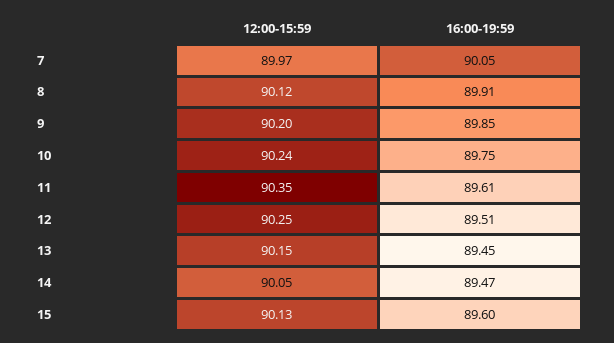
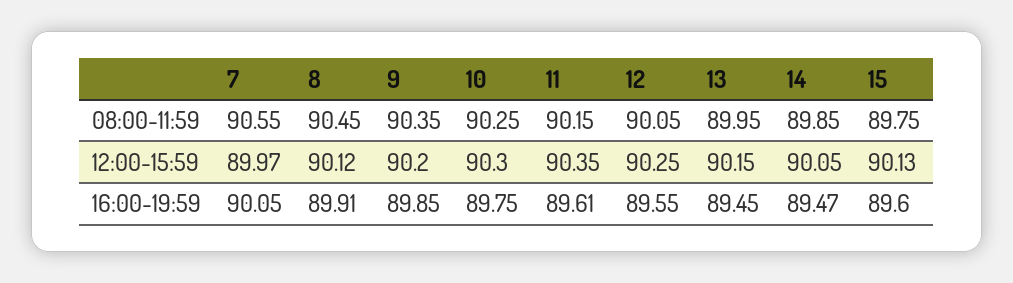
12:00-15:59, 10: 90.24 -> 90.3
16:00-19:59, 12: 89.51 -> 89.55
08:00-11:59, 7: none -> 90.55
08:00-11:59, 8: none -> 90.45
08:00-11:59, 9: none -> 90.35
08:00-11:59, 10: none -> 90.25
08:00-11:59, 11: none -> 90.15
08:00-11:59, 12: none -> 90.05
08:00-11:59, 13: none -> 89.95
08:00-11:59, 14: none -> 89.85
08:00-11:59, 15: none -> 89.75

